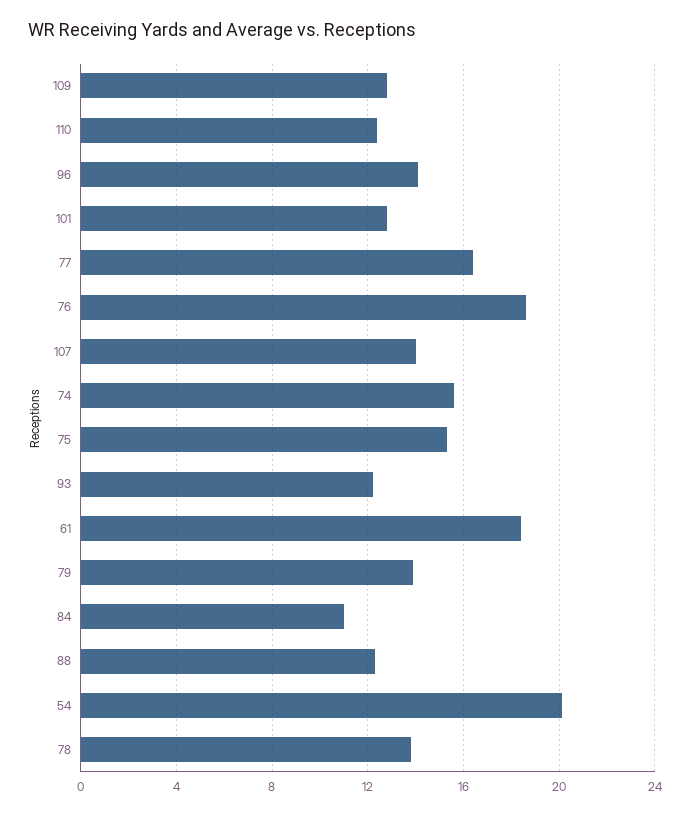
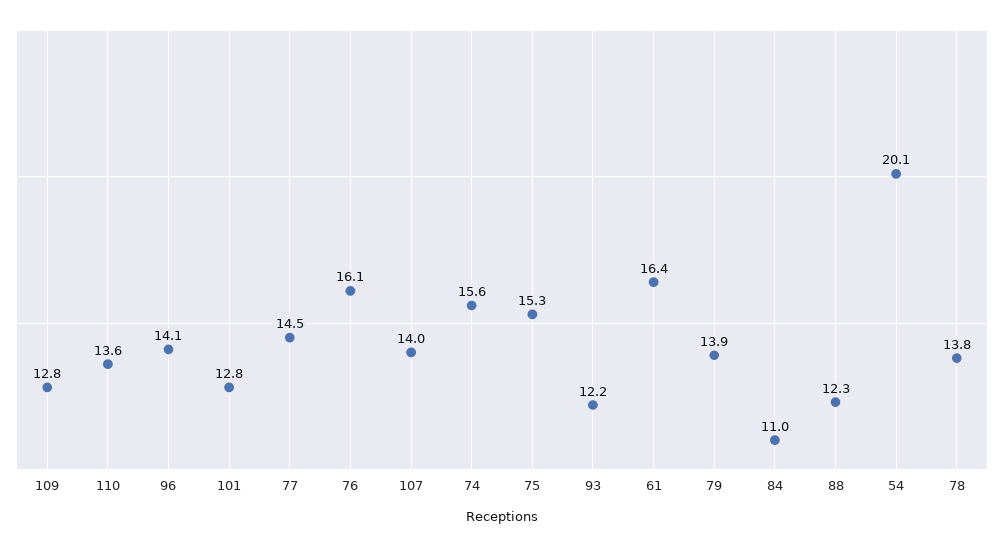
110: 12.5 -> 13.6
77: 16.5 -> 14.5
76: 18.5 -> 16.1
61: 18.5 -> 16.4

